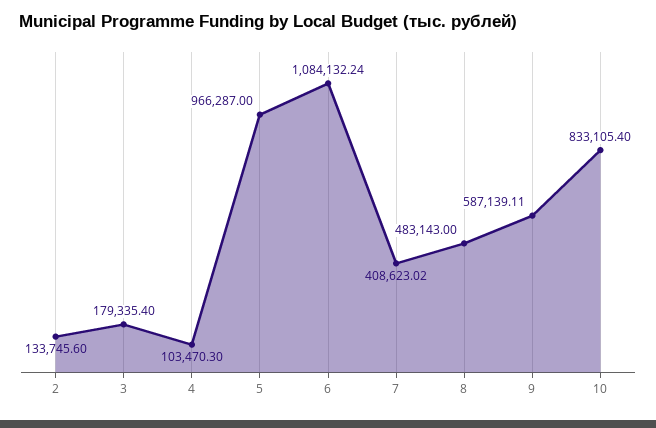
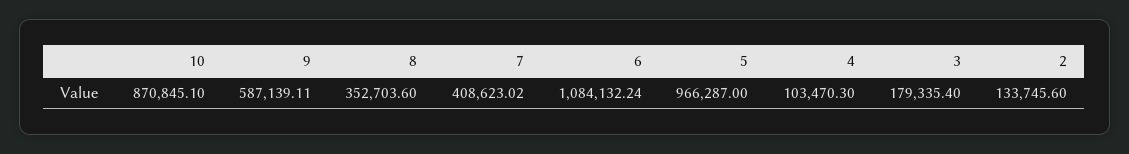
8: 483143 -> 352703.6
10: 833105.4 -> 870845.1

